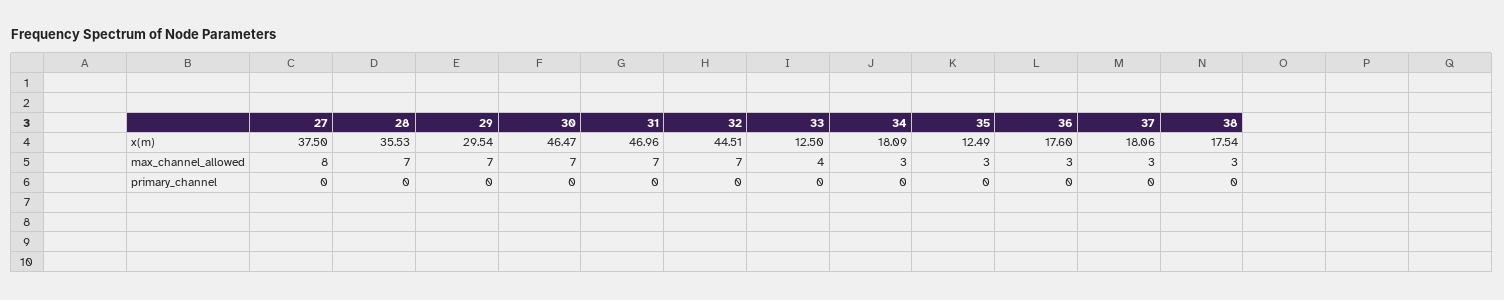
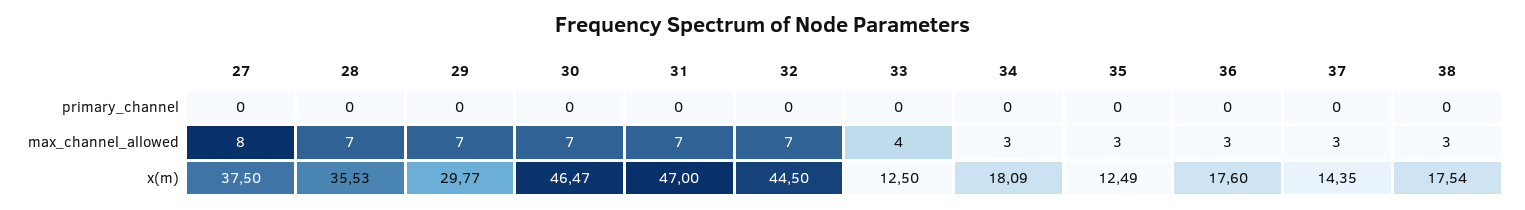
29, x(m): 29.54 -> 29.77
31, x(m): 46.96 -> 47
32, x(m): 44.51 -> 44.5
37, x(m): 18.06 -> 14.35

